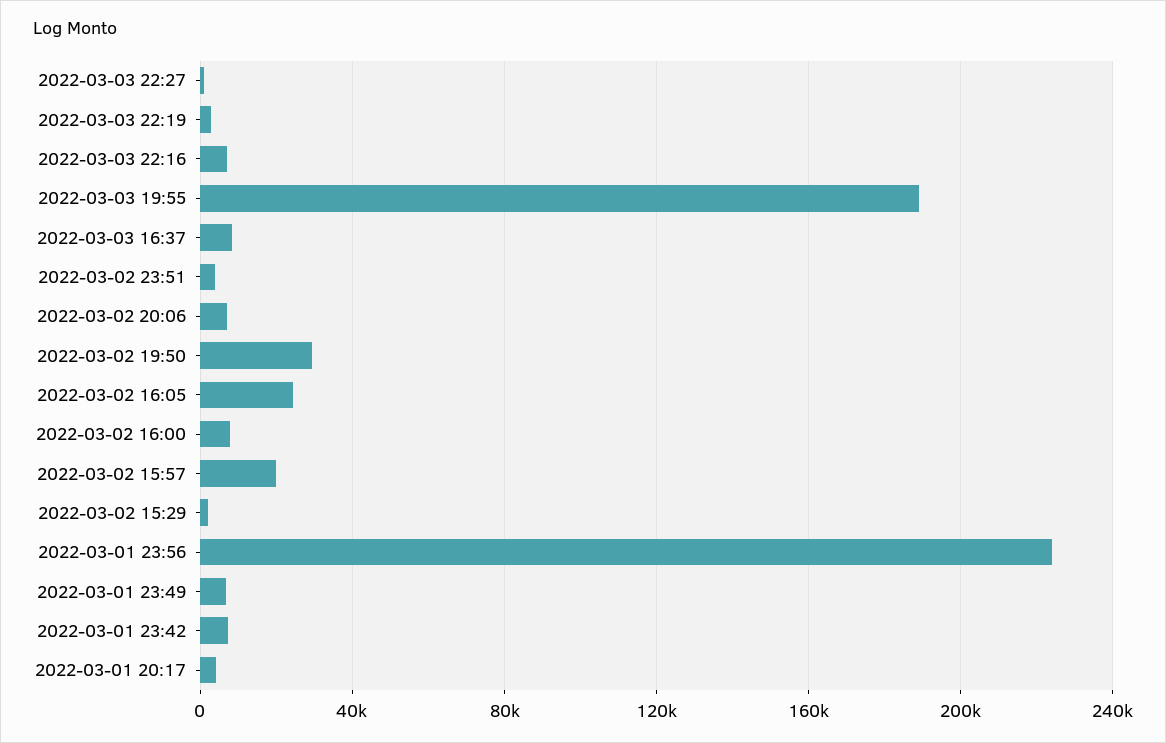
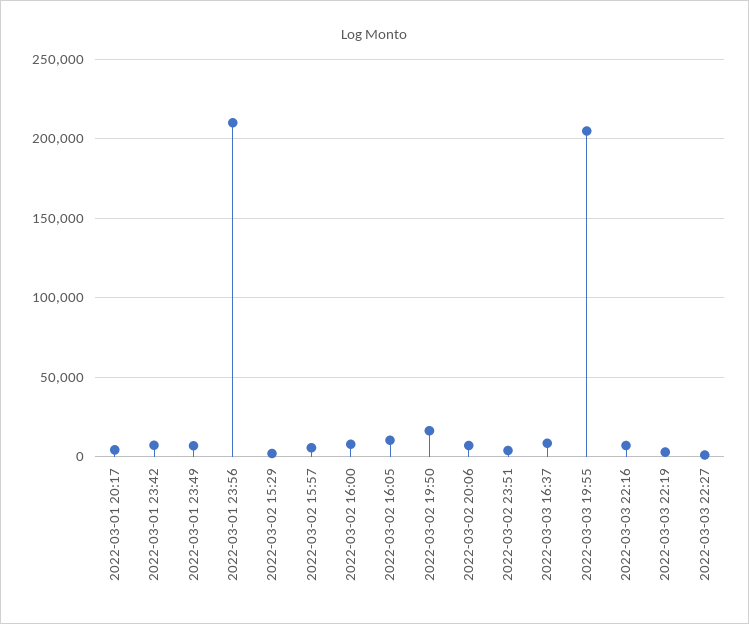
2022-03-03 19:55: 190000 -> 205000
2022-03-02 19:50: 30000 -> 15000
2022-03-02 16:05: 25000 -> 10000
2022-03-02 15:57: 20000 -> 5000
2022-03-01 23:56: 225000 -> 210000

